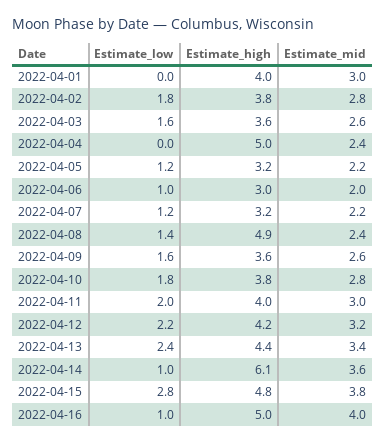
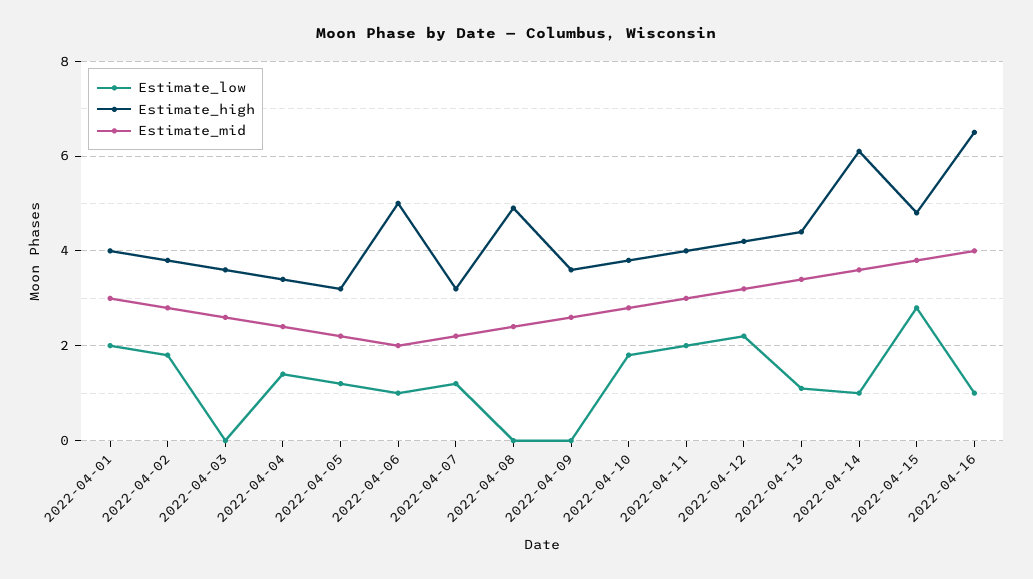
Estimate_low, 2022-04-01: 0 -> 2
Estimate_low, 2022-04-03: 1.6 -> 0
Estimate_low, 2022-04-04: 0 -> 1.5
Estimate_high, 2022-04-04: 5 -> 3.5
Estimate_high, 2022-04-06: 3 -> 5
Estimate_low, 2022-04-08: 1.4 -> 0
Estimate_low, 2022-04-09: 1.6 -> 0
Estimate_low, 2022-04-13: 2.4 -> 1
Estimate_high, 2022-04-16: 5 -> 6.5

